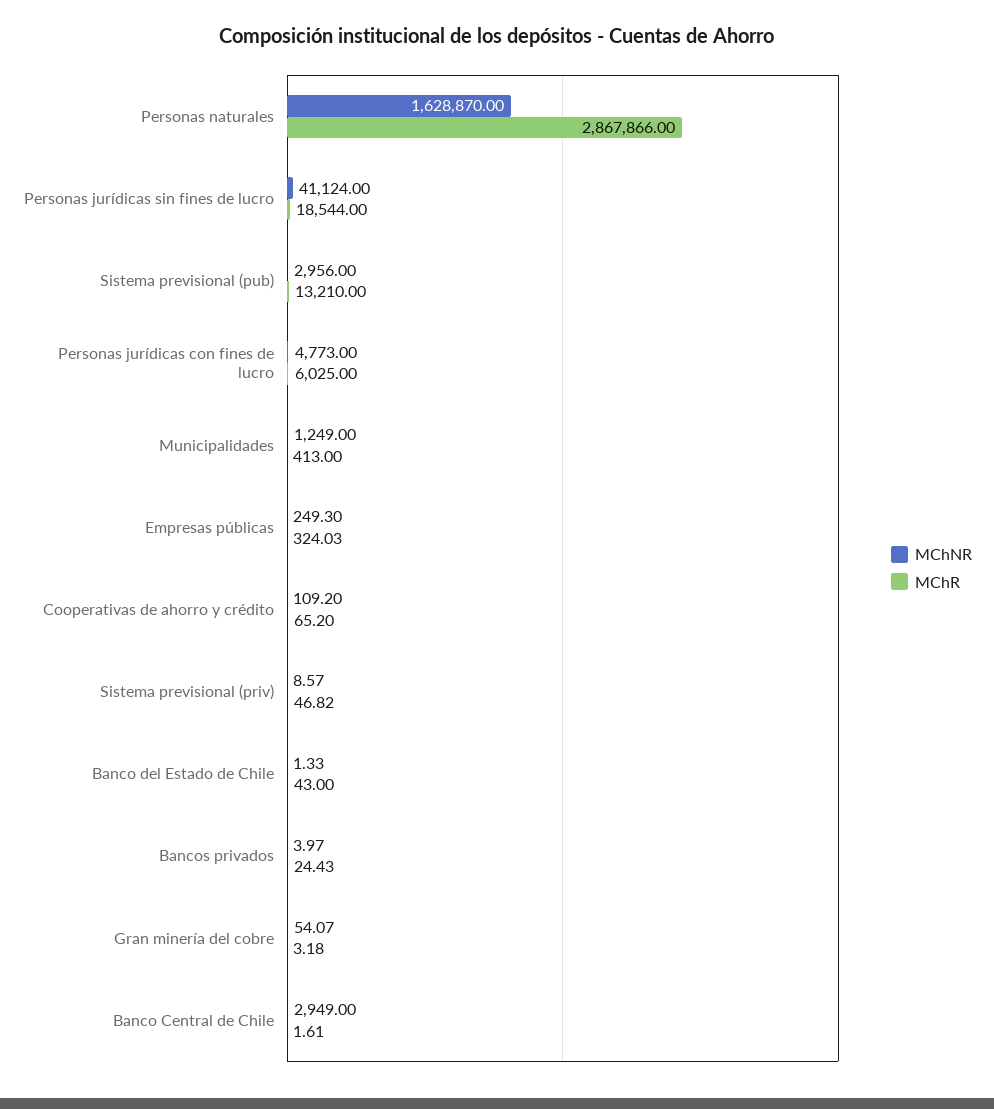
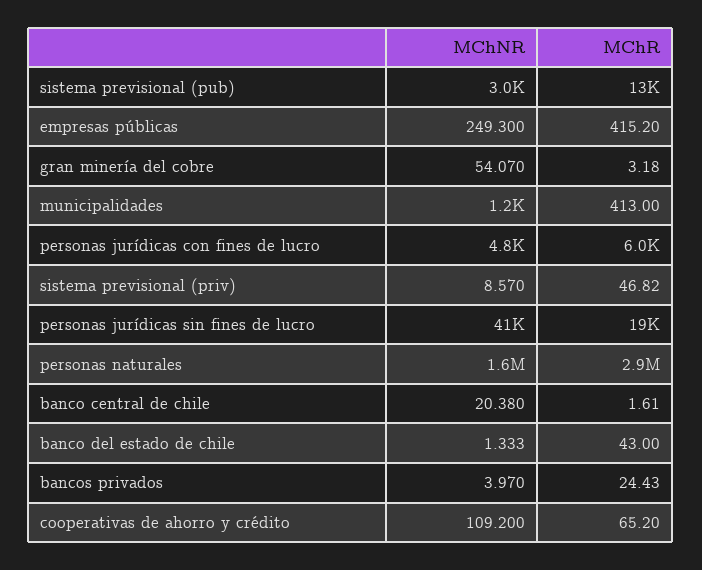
MChR, Empresas públicas: 324.03 -> 415.2
MChNR, Banco Central de Chile: 2949 -> 20.38

